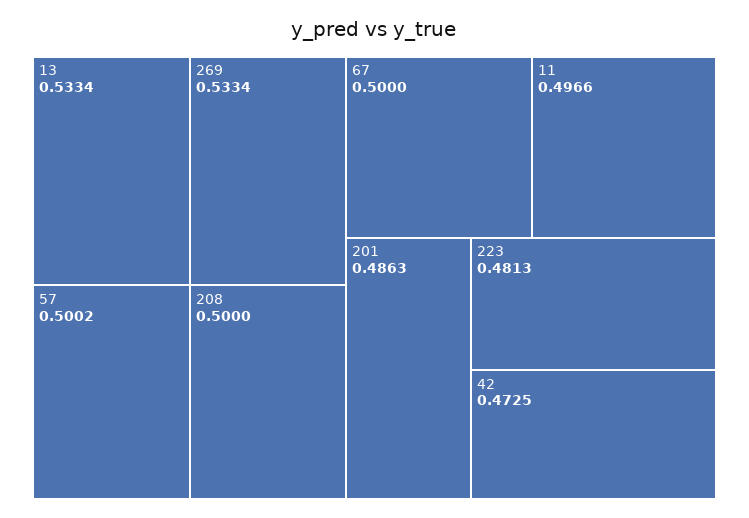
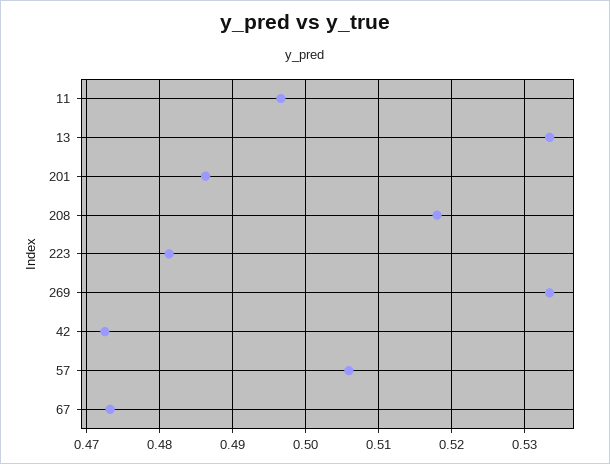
57: 0.5002 -> 0.506
208: 0.5 -> 0.518
67: 0.5 -> 0.473

